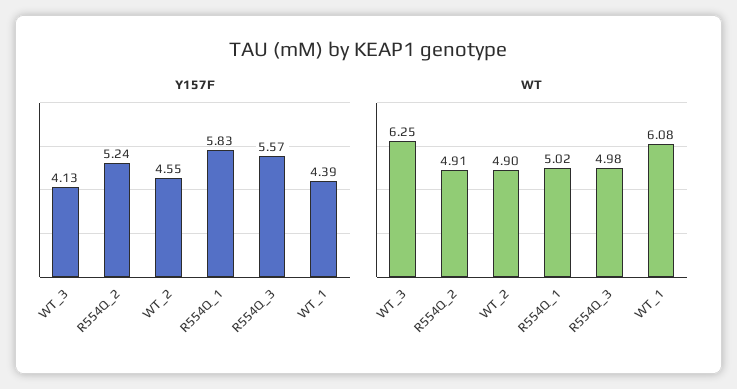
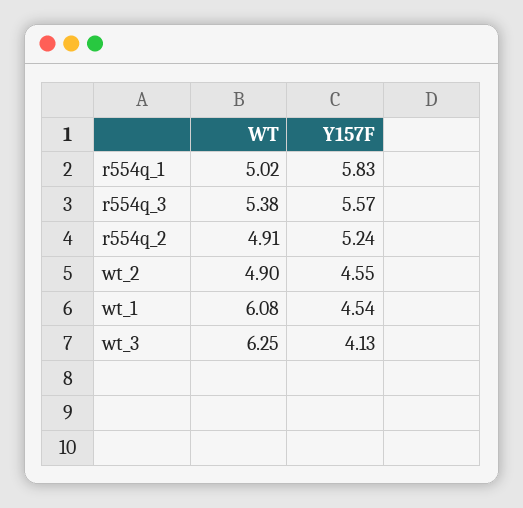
Y157F, WT_1: 4.39 -> 4.54
WT, R554Q_3: 4.98 -> 5.38

